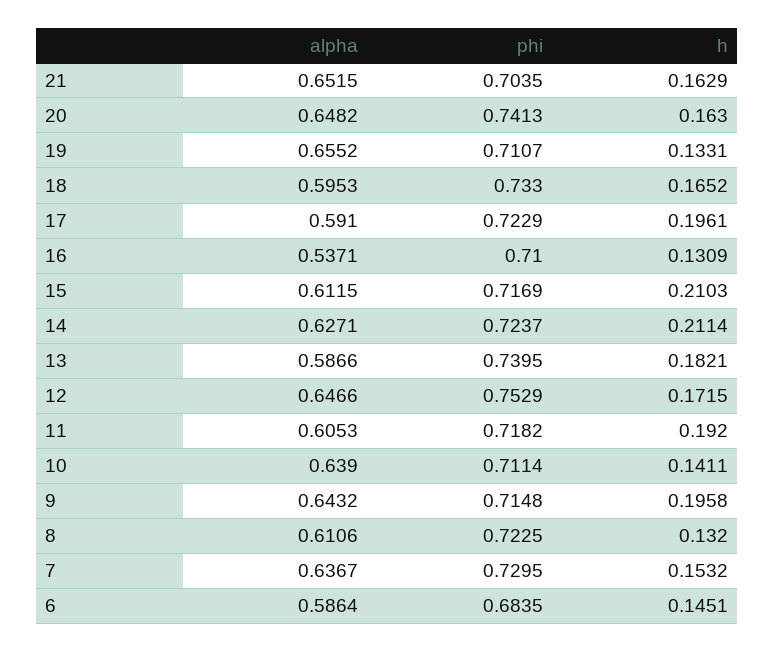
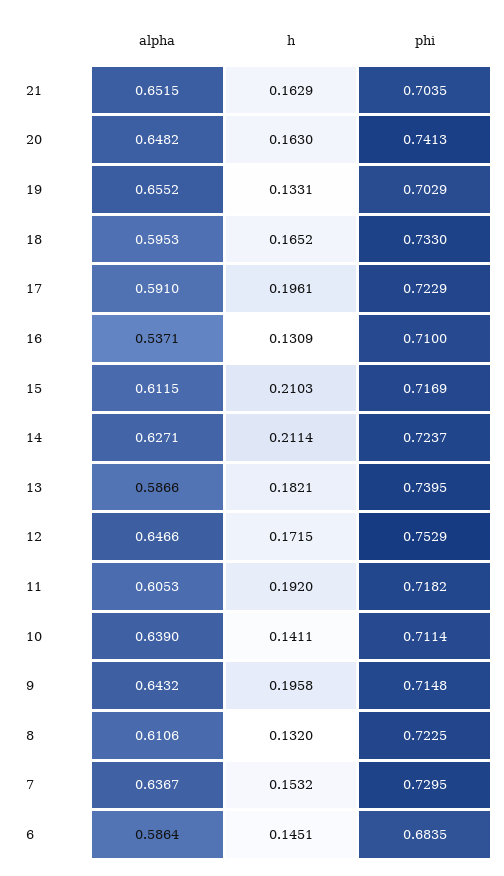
phi, 19: 0.7107 -> 0.7029

